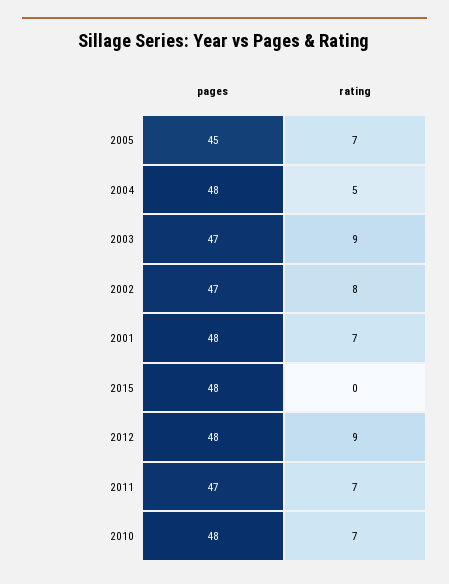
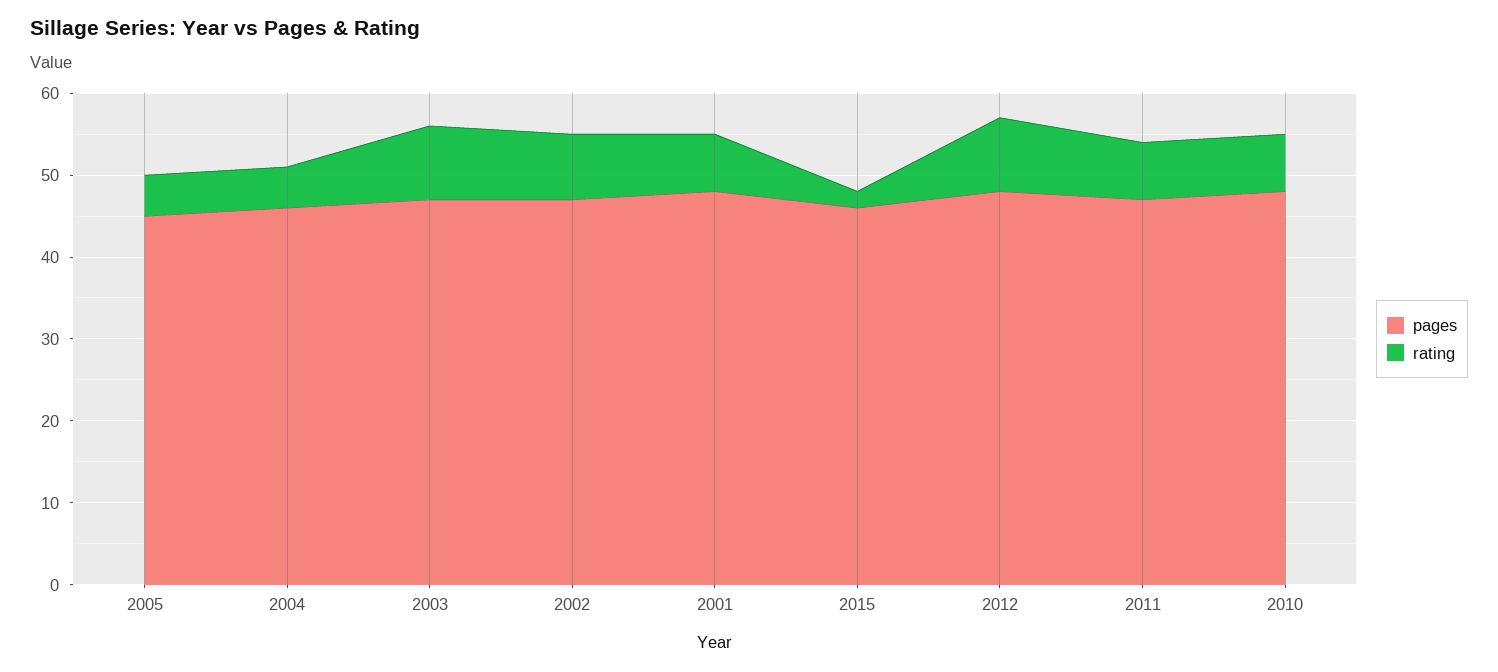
rating, 2005: 7 -> 5
pages, 2004: 48 -> 46
pages, 2015: 48 -> 46
rating, 2015: 0 -> 2

